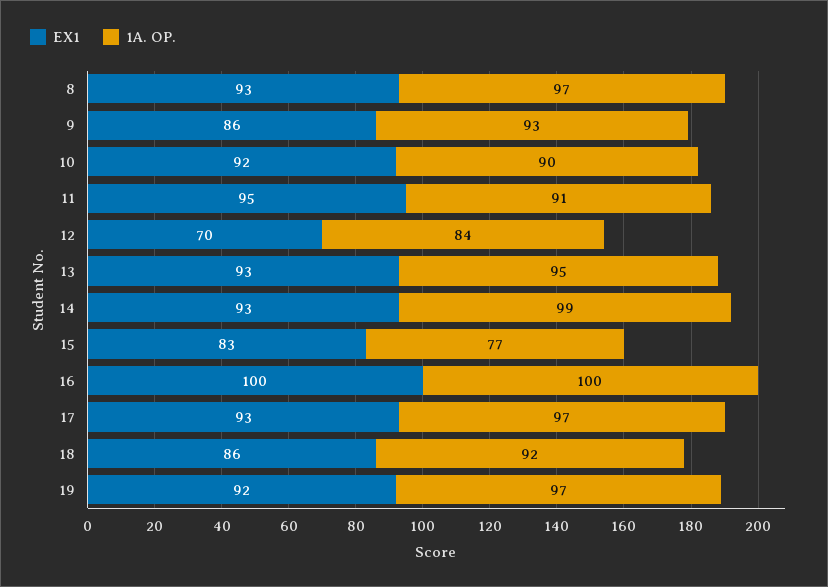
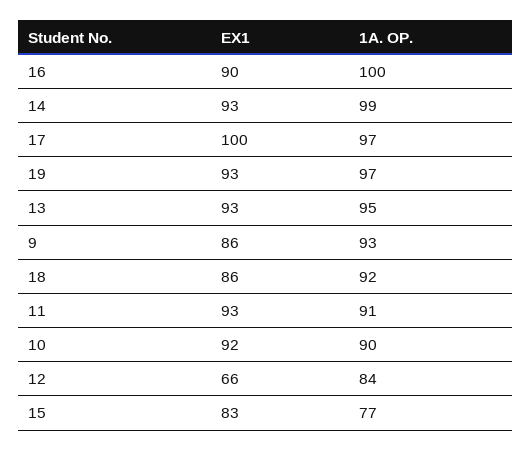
EX1, 8: 93 -> none
1A. OP., 8: 97 -> none
EX1, 11: 95 -> 93
EX1, 12: 70 -> 66
EX1, 16: 100 -> 90
EX1, 17: 93 -> 100
EX1, 19: 92 -> 93

